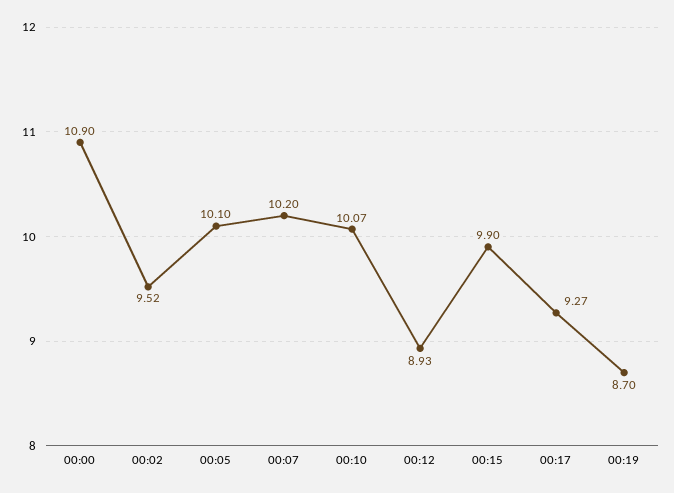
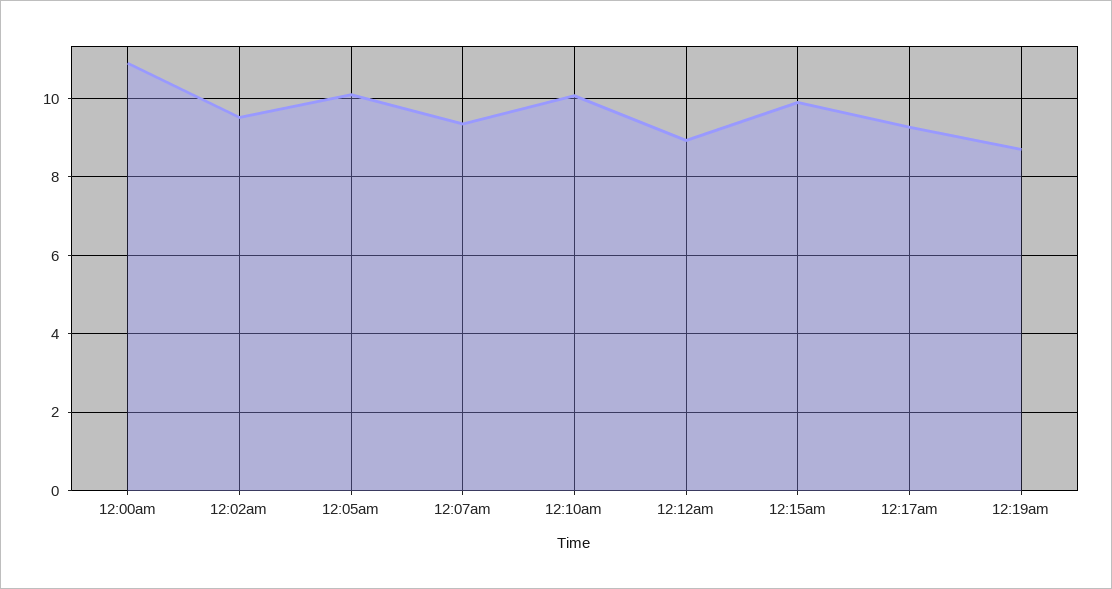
00:07: 10.2 -> 9.4

